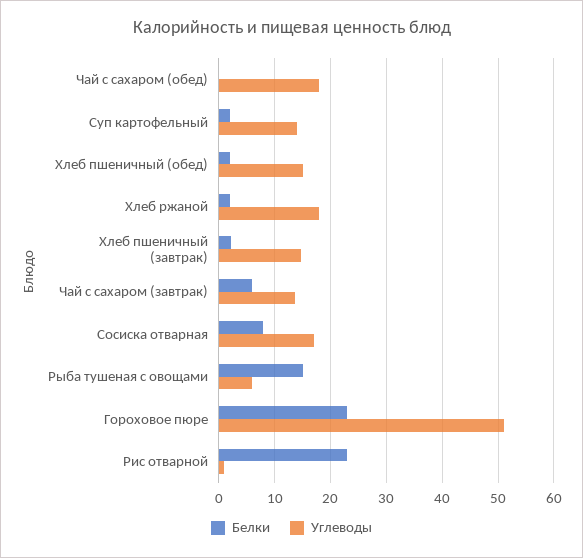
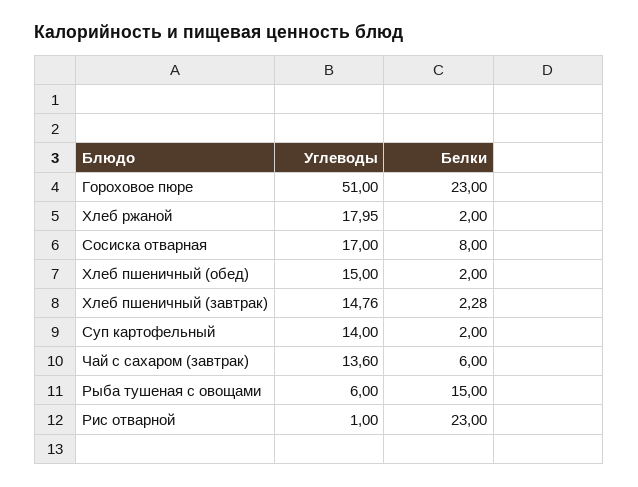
Белки, Чай с сахаром (обед): 0 -> none
Углеводы, Чай с сахаром (обед): 18 -> none

